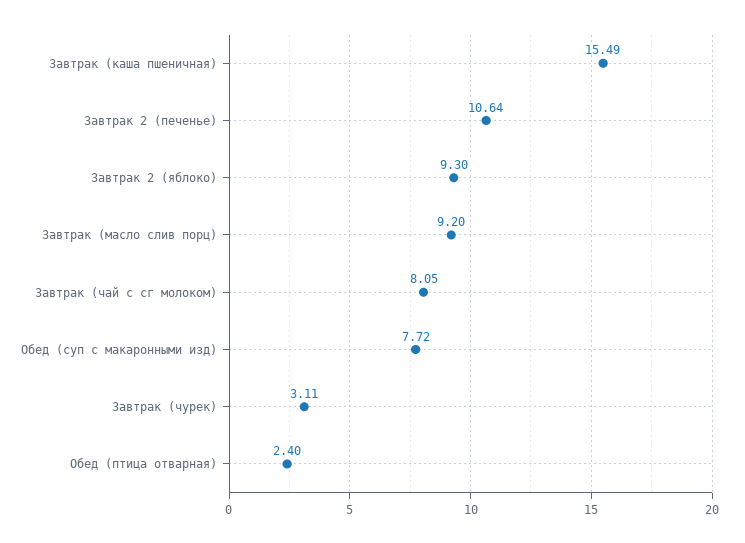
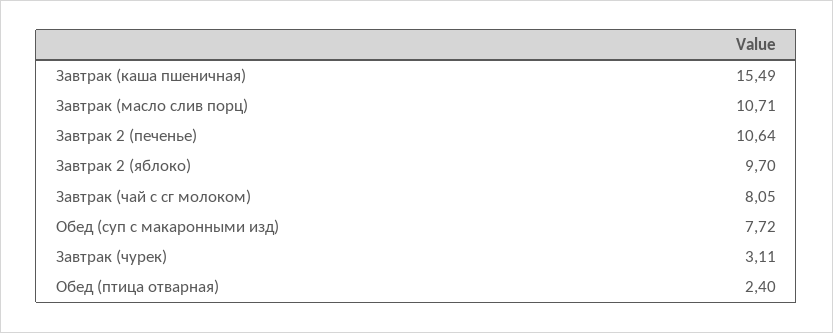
Завтрак 2 (яблоко): 9.3 -> 9.7
Завтрак (масло слив порц): 9.2 -> 10.71

